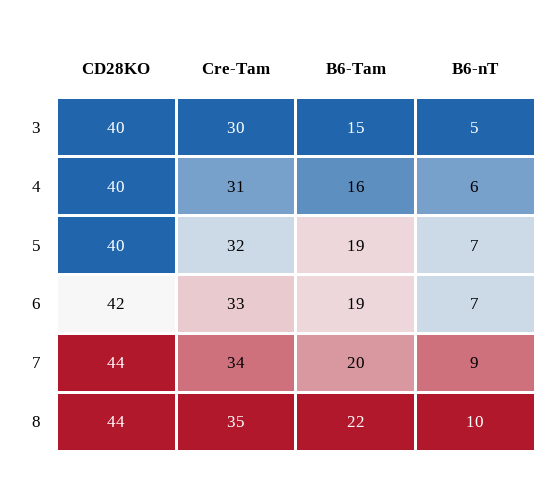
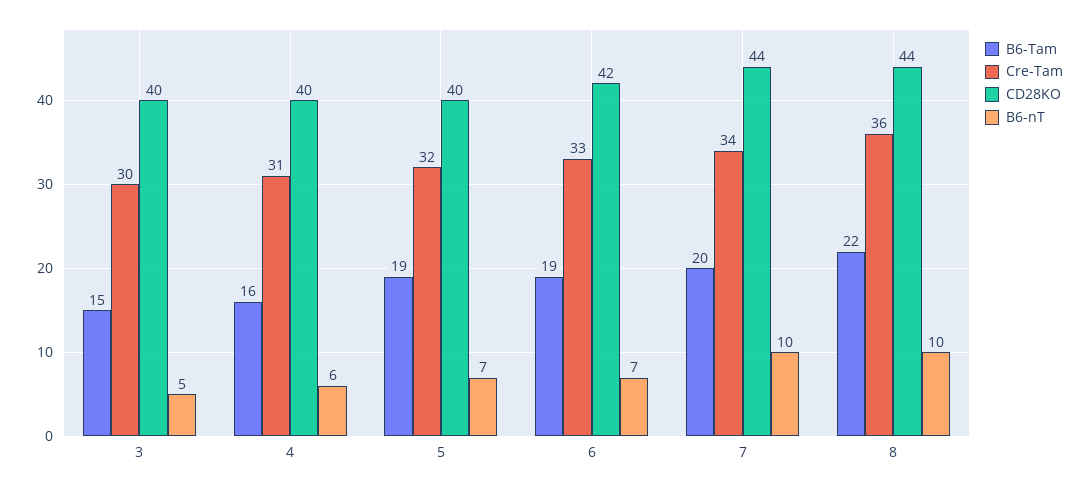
B6-nT, 7: 9 -> 10
Cre-Tam, 8: 35 -> 36

